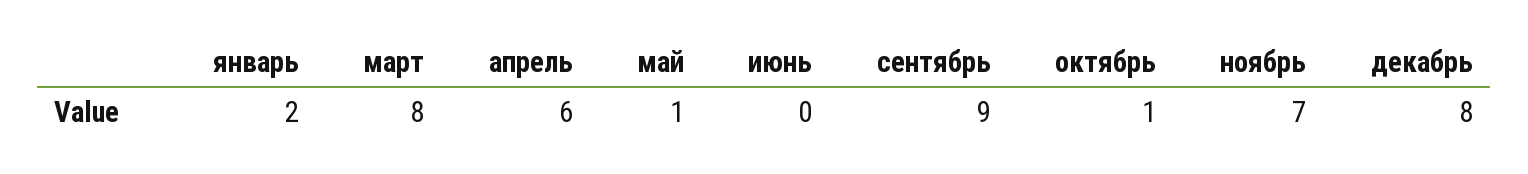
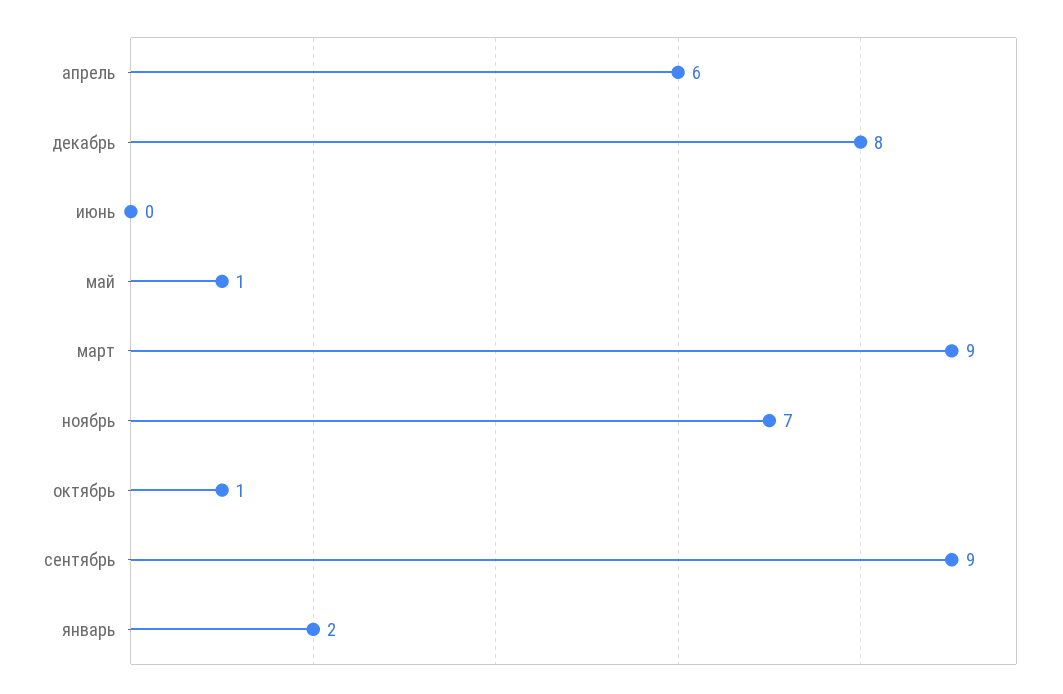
март: 8 -> 9

